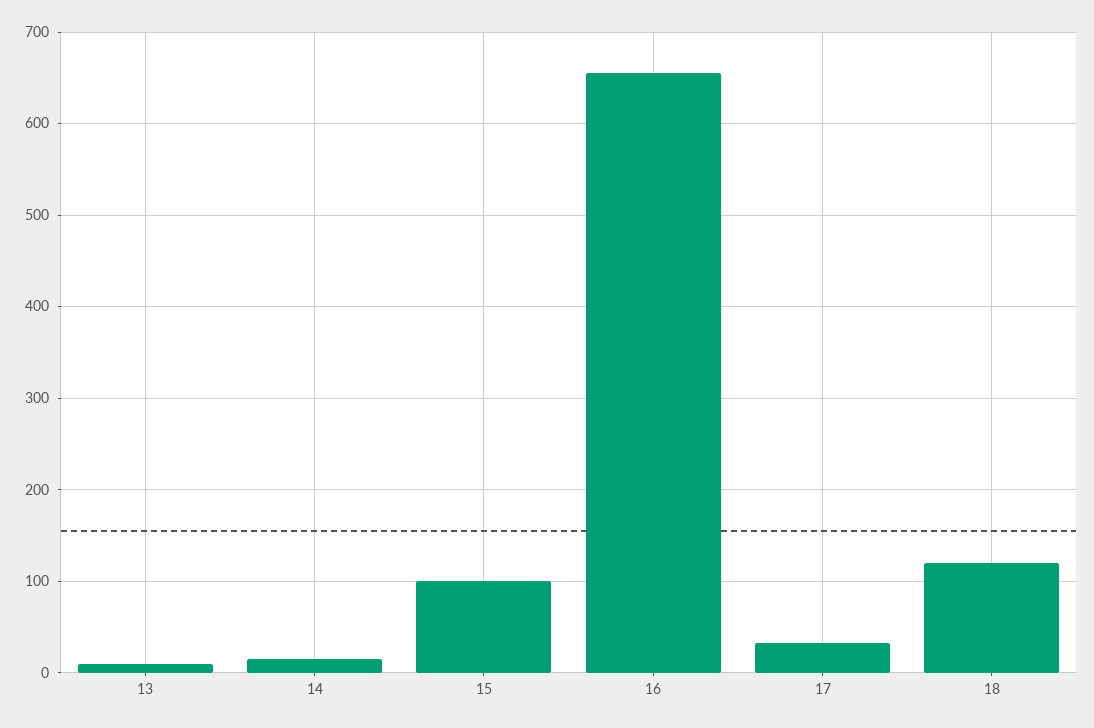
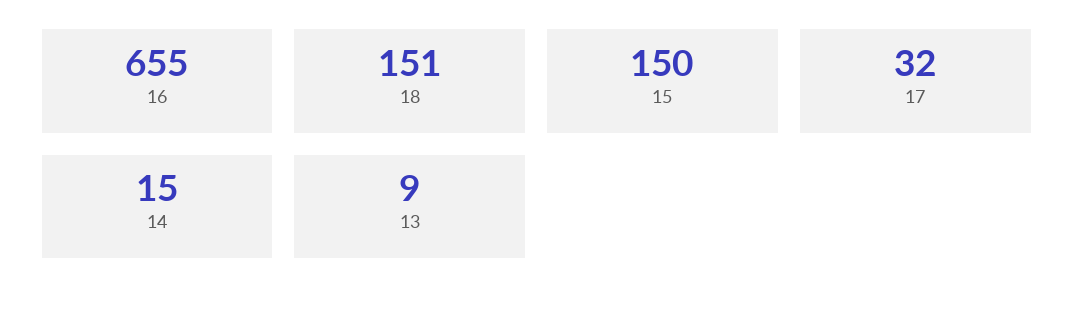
15: 100 -> 150
18: 120 -> 151

